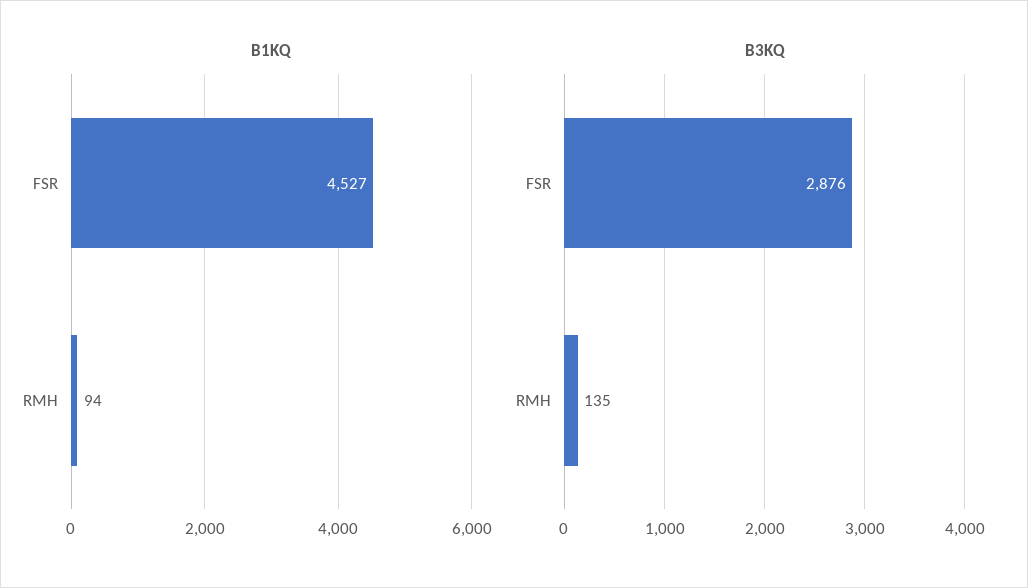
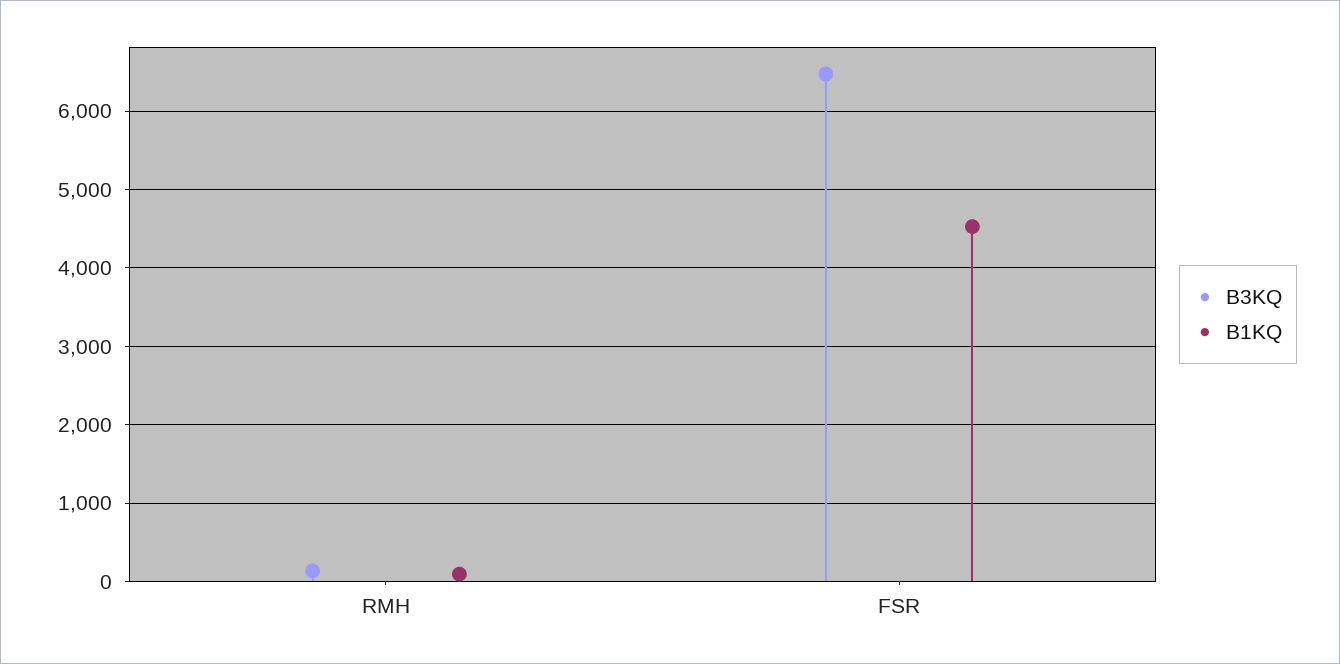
B3KQ, FSR: 2876 -> 6500

